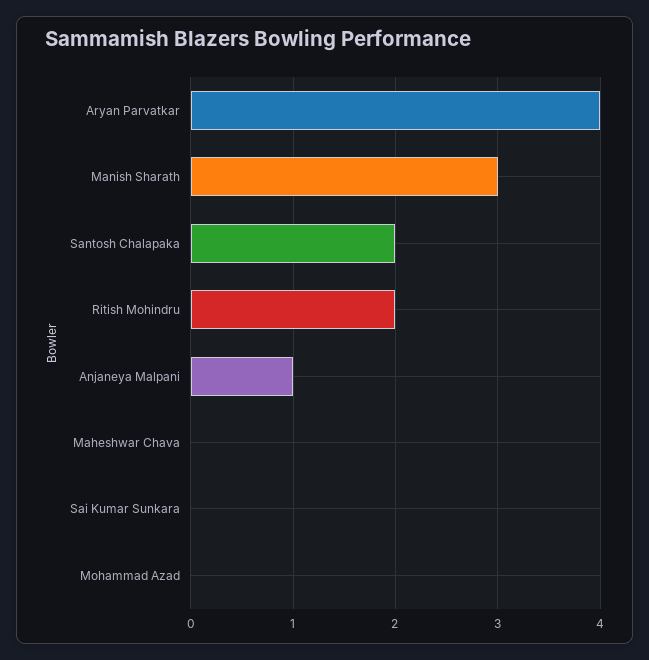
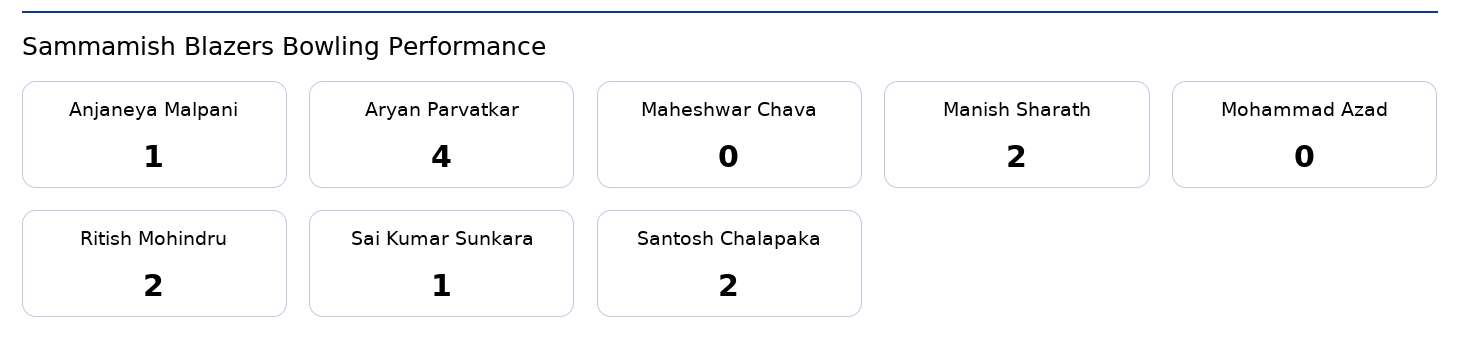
Manish Sharath: 3 -> 2
Sai Kumar Sunkara: 0 -> 1

